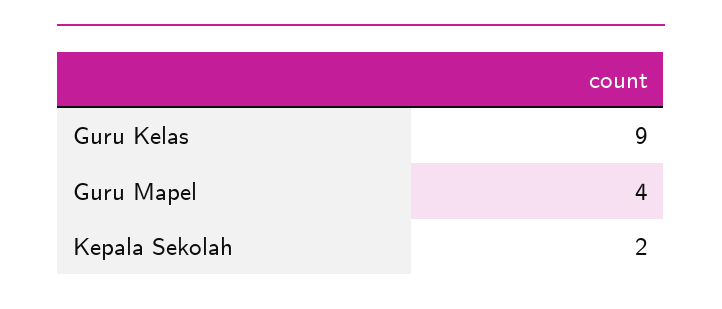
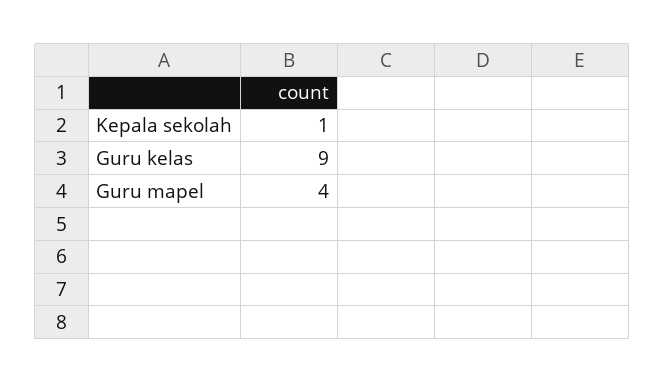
Kepala Sekolah: 2 -> 1

